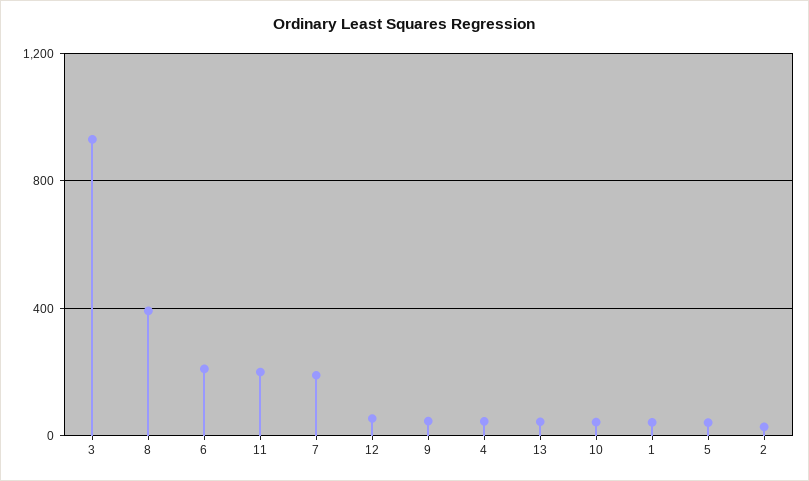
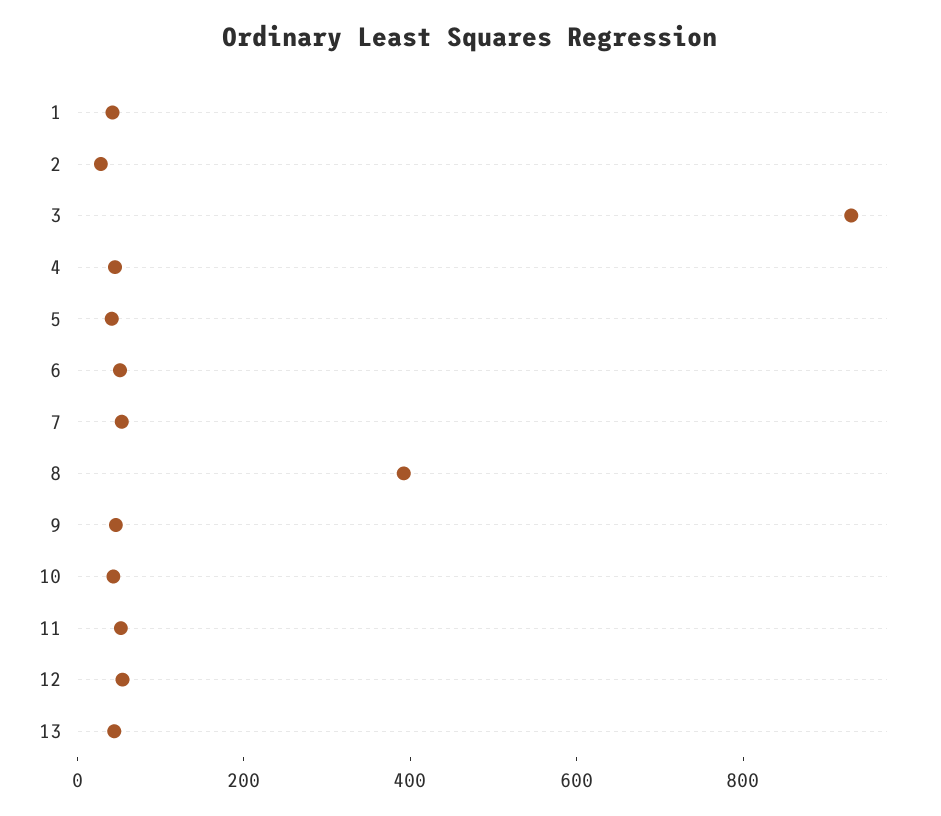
6: 200 -> 50
11: 200 -> 50
7: 200 -> 50

